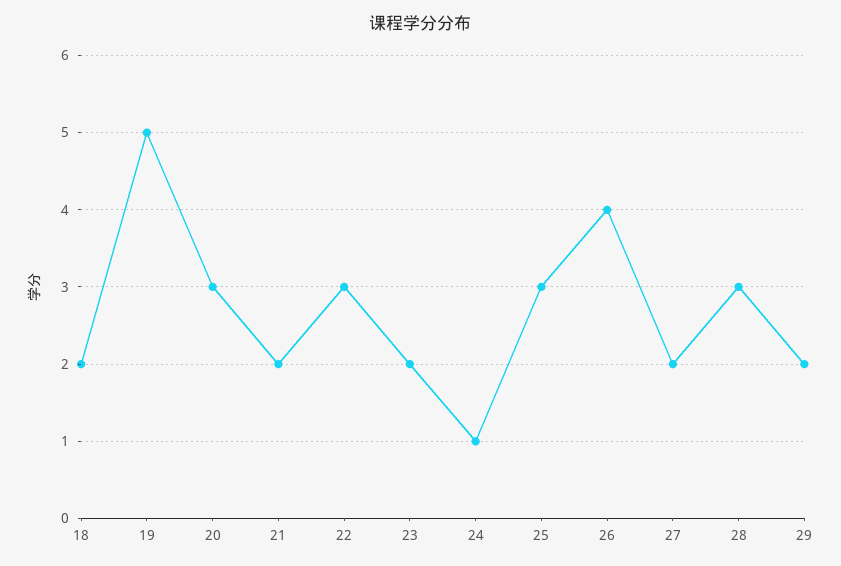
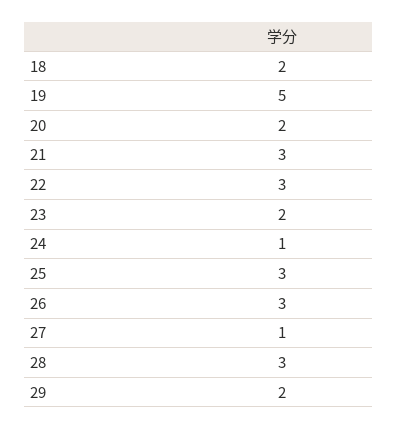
20: 3 -> 2
21: 2 -> 3
26: 4 -> 3
27: 2 -> 1

